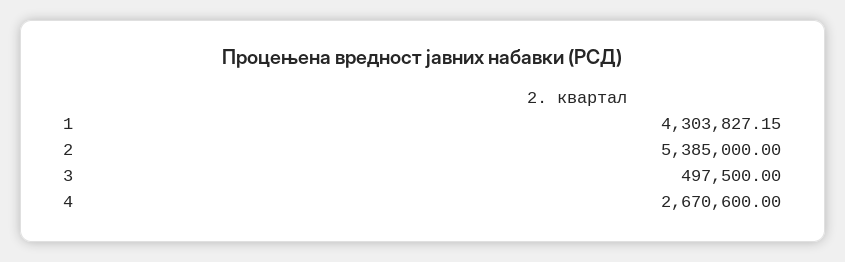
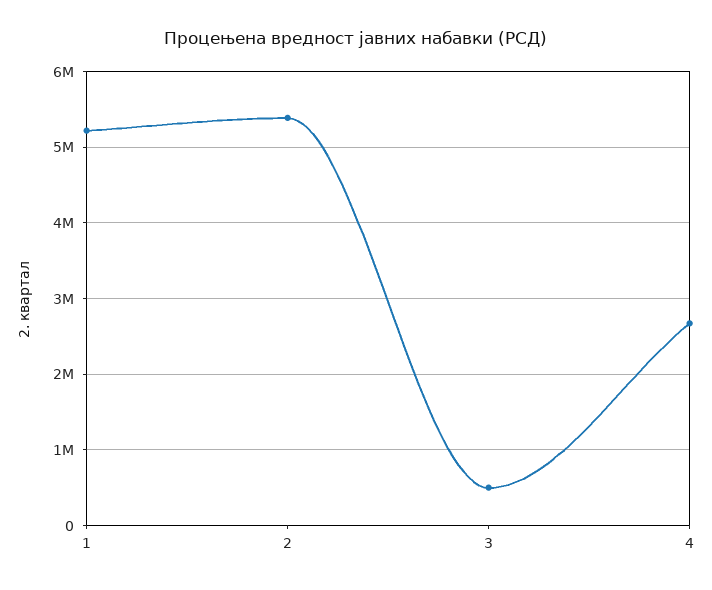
1: 4303827.15 -> 5200000

